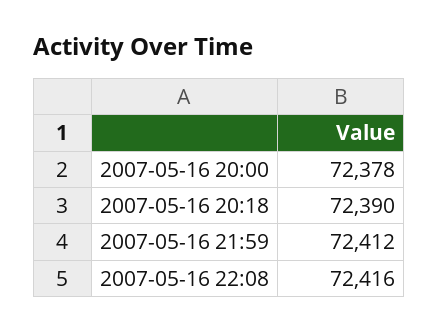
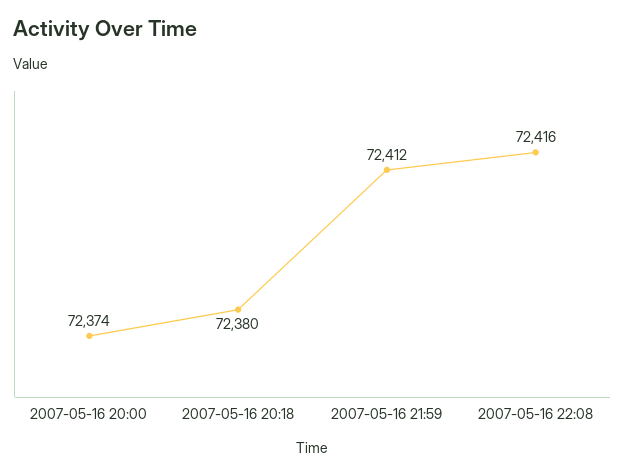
2007-05-16 20:00: 72378 -> 72374
2007-05-16 20:18: 72390 -> 72380

